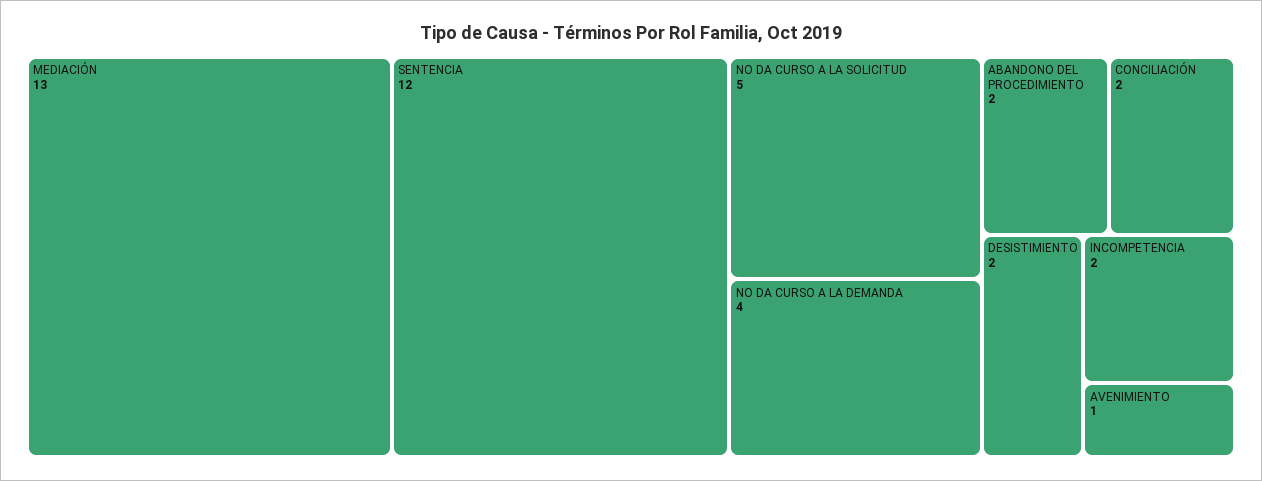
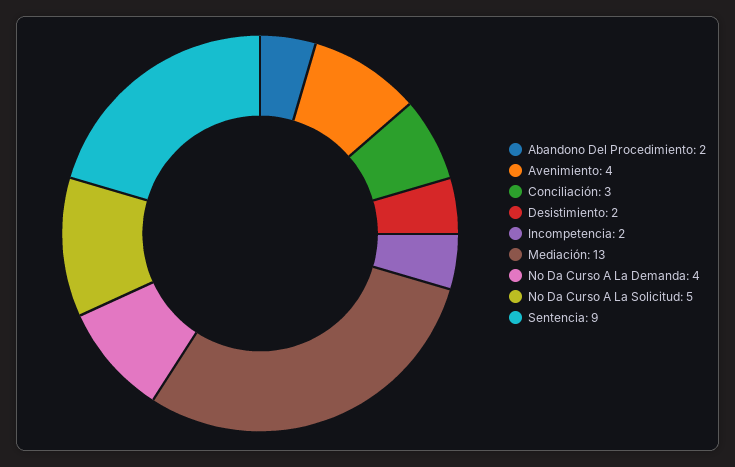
SENTENCIA: 12 -> 9
CONCILIACIÓN: 2 -> 3
AVENIMIENTO: 1 -> 4

